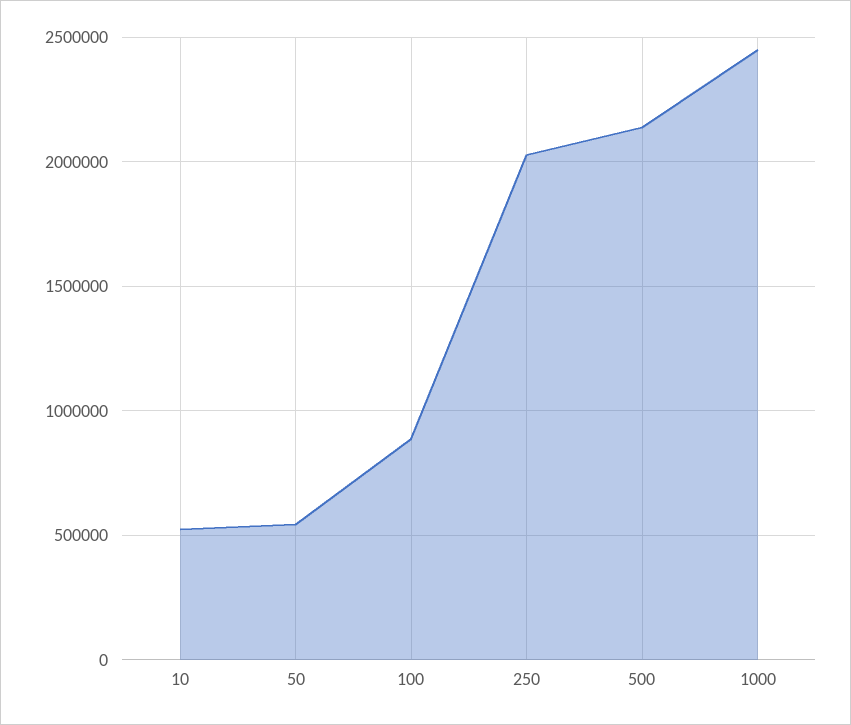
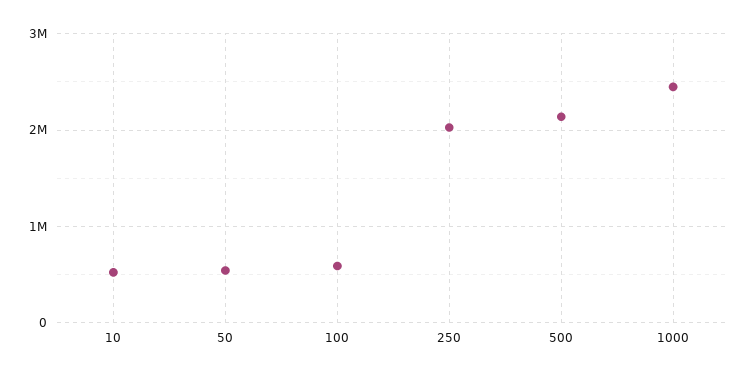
100: 900000 -> 600000

